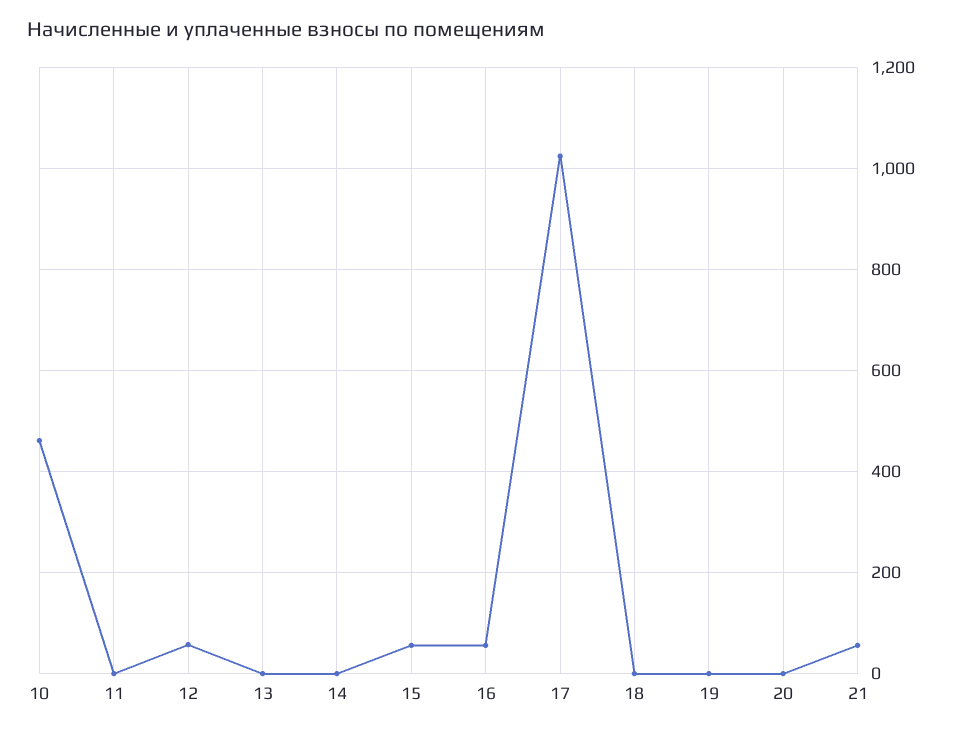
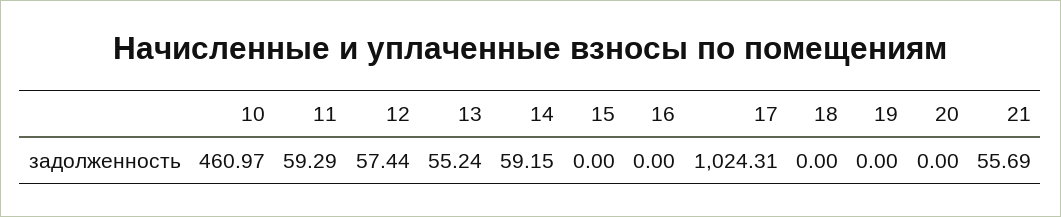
11: 0 -> 59.29
13: 0 -> 55.24
14: 0 -> 59.15
15: 60 -> 0
16: 60 -> 0

